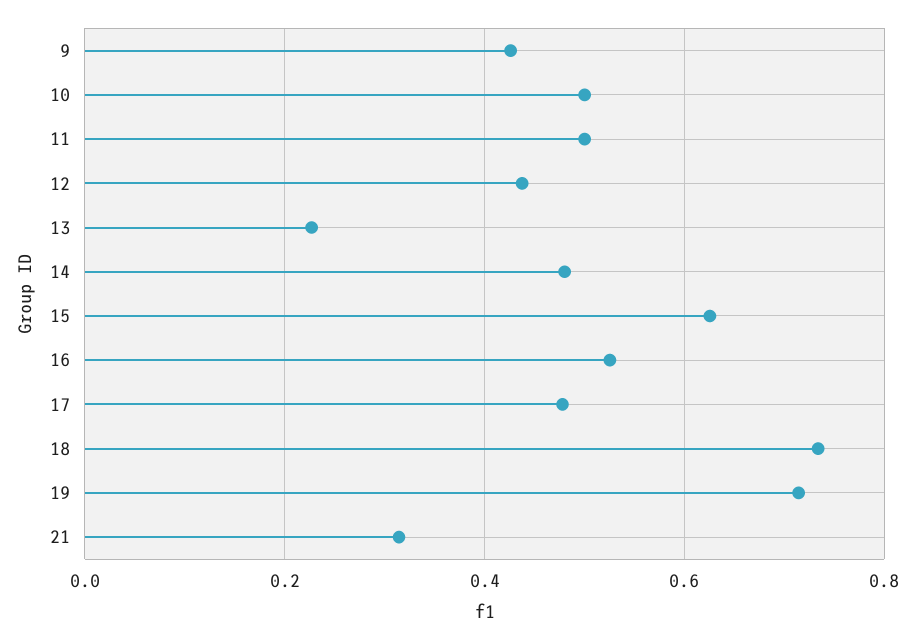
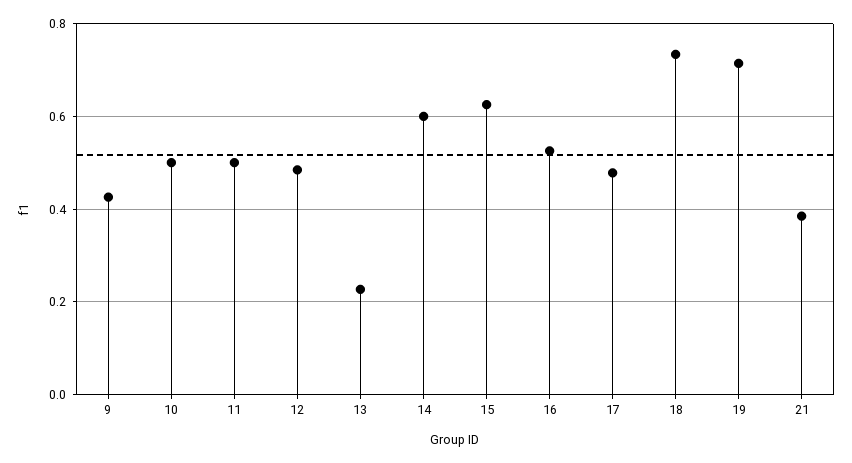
12: 0.44 -> 0.48
14: 0.48 -> 0.6
21: 0.32 -> 0.38

